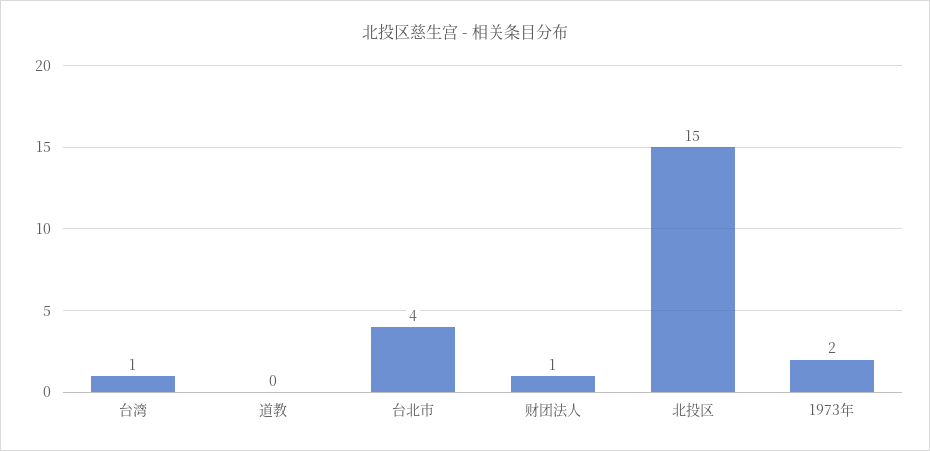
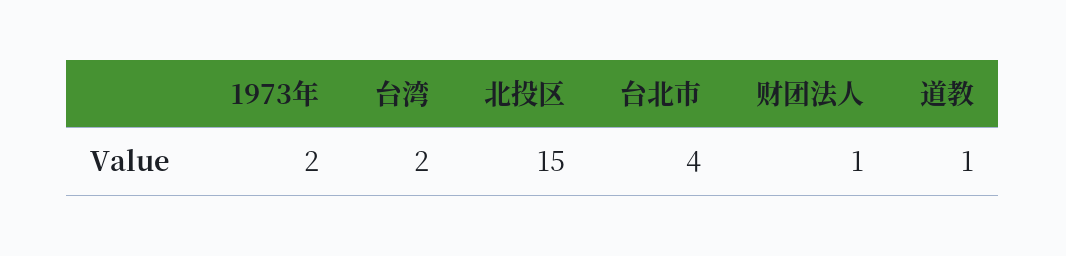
台湾: 1 -> 2
道教: 0 -> 1

